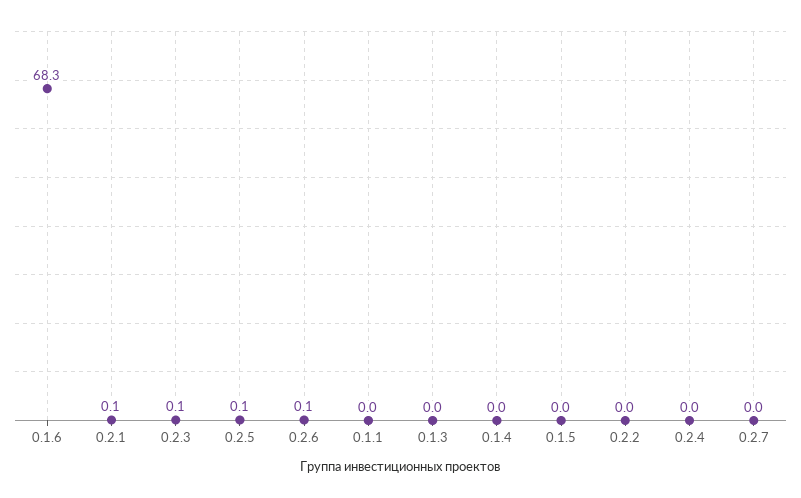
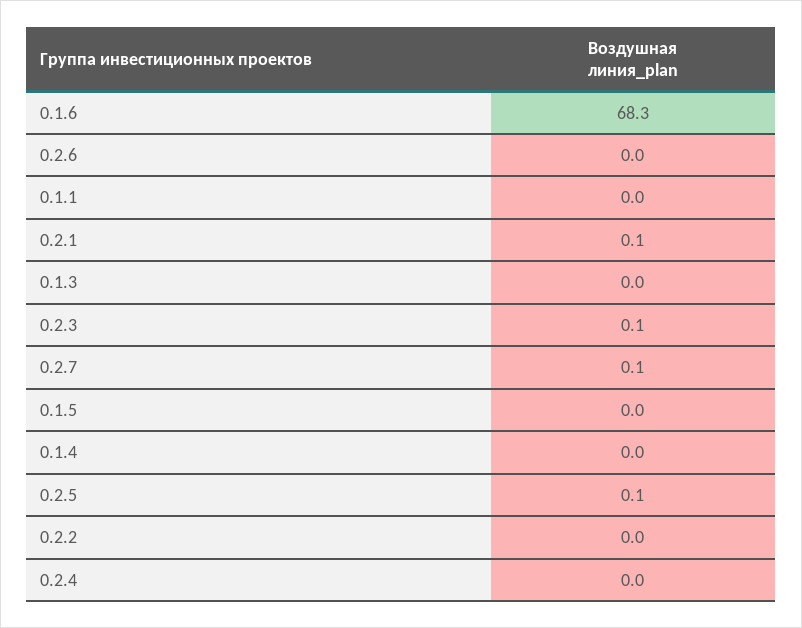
0.2.6: 0.1 -> 0
0.2.7: 0 -> 0.1

